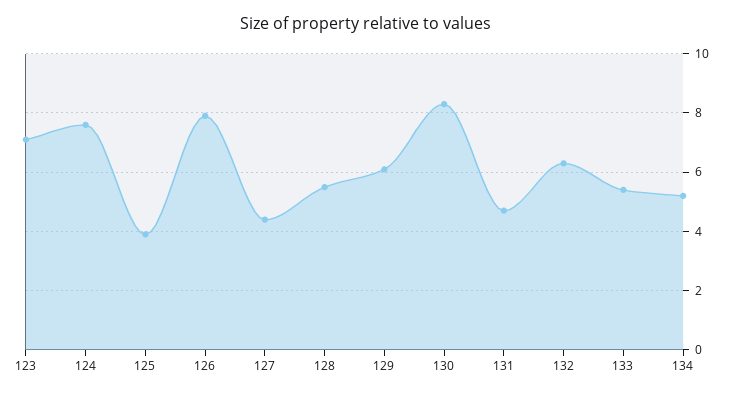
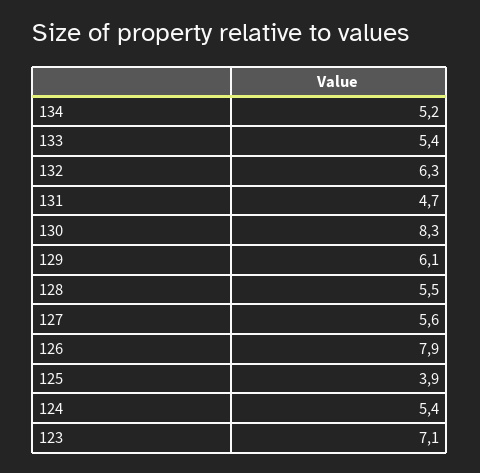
124: 7.5 -> 5.4
127: 4.5 -> 5.6

